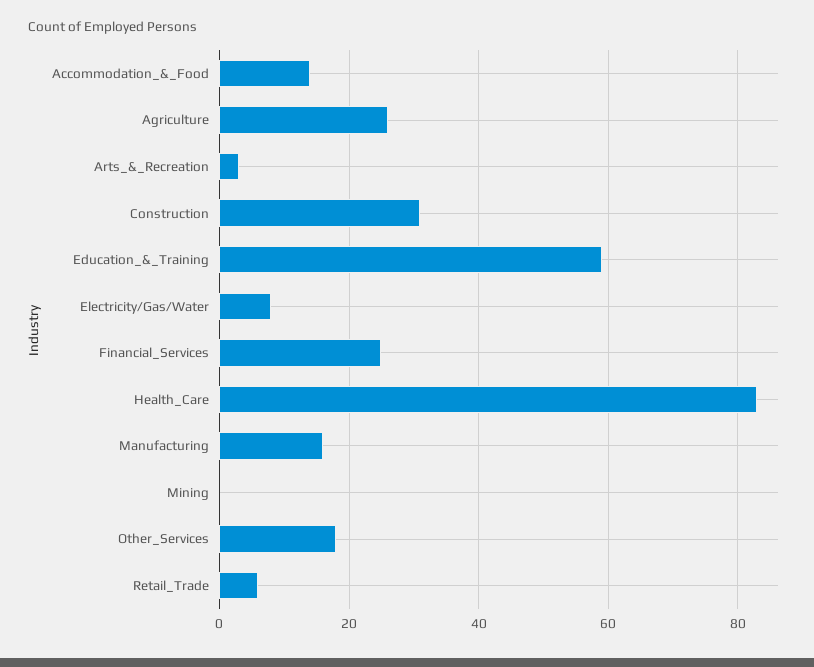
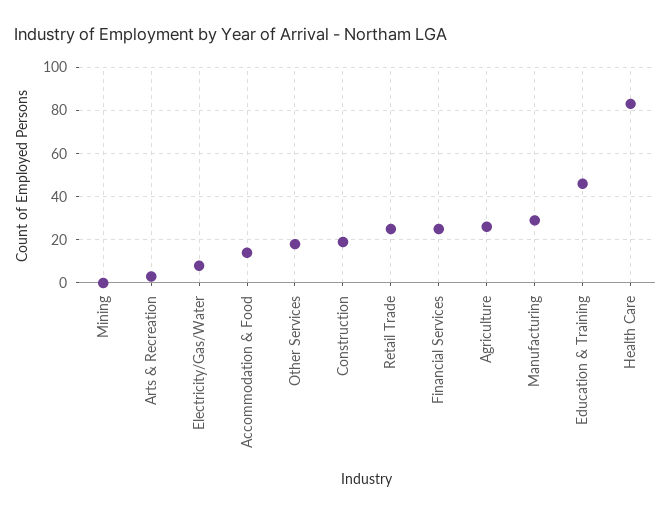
Construction: 30 -> 20
Education_&_Training: 60 -> 45
Manufacturing: 15 -> 30
Retail_Trade: 5 -> 25

